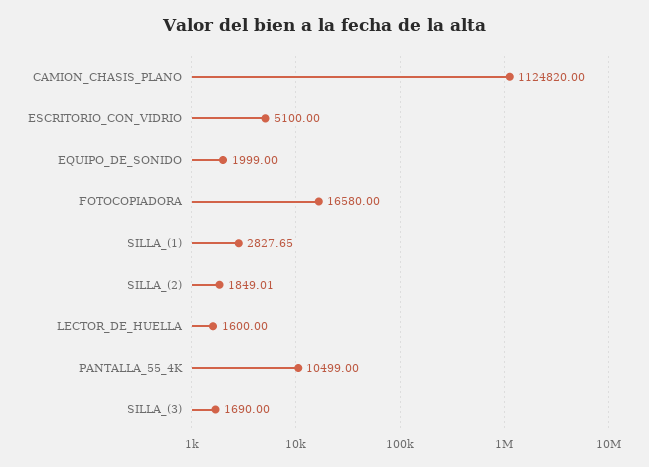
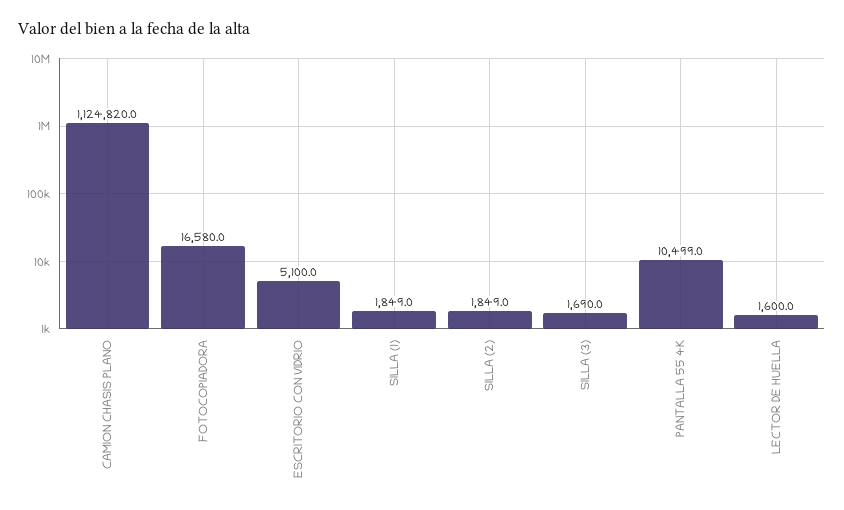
EQUIPO_DE_SONIDO: 1999 -> none
SILLA_(1): 2827.65 -> 1849

